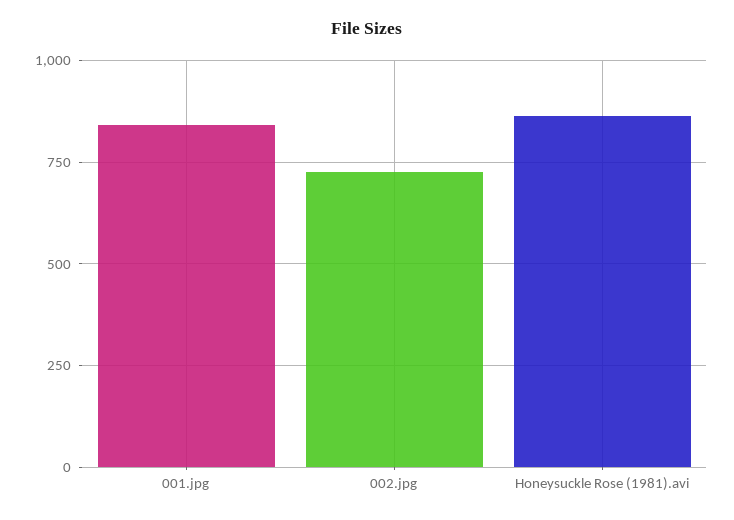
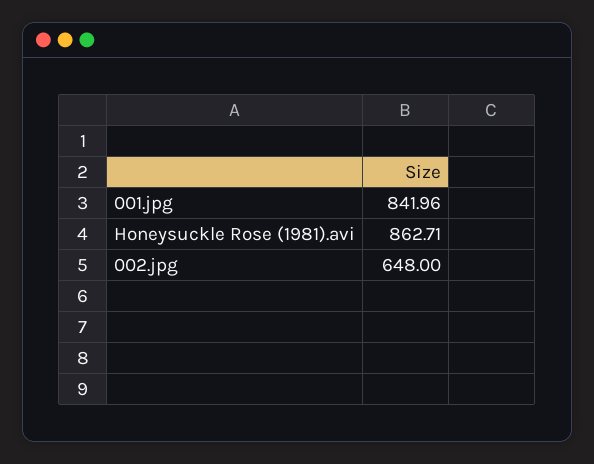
002.jpg: 725 -> 648

